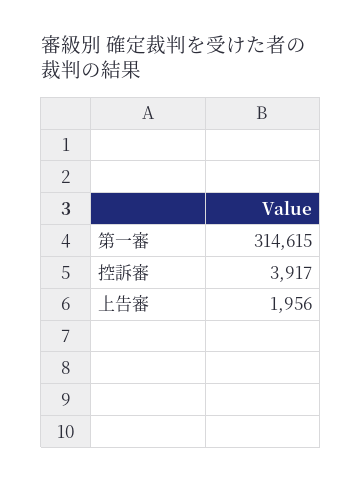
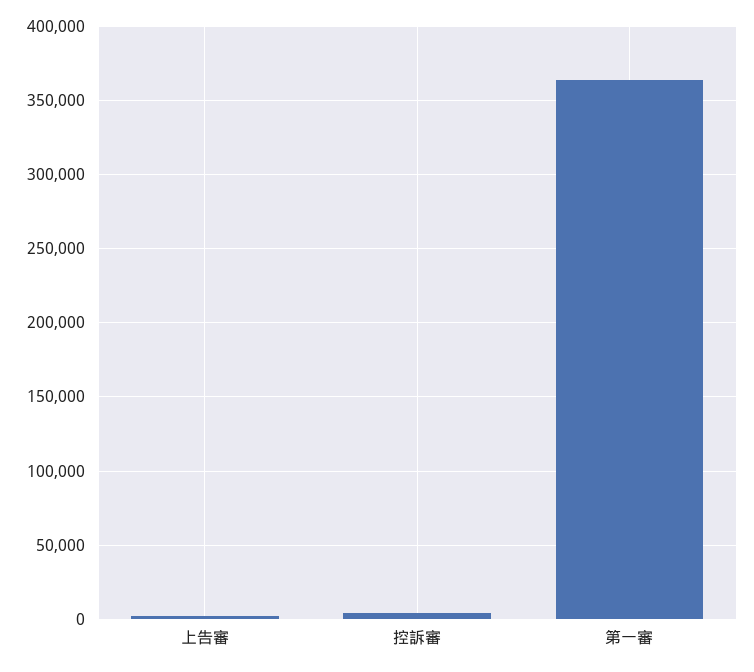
第一審: 314615 -> 365000

